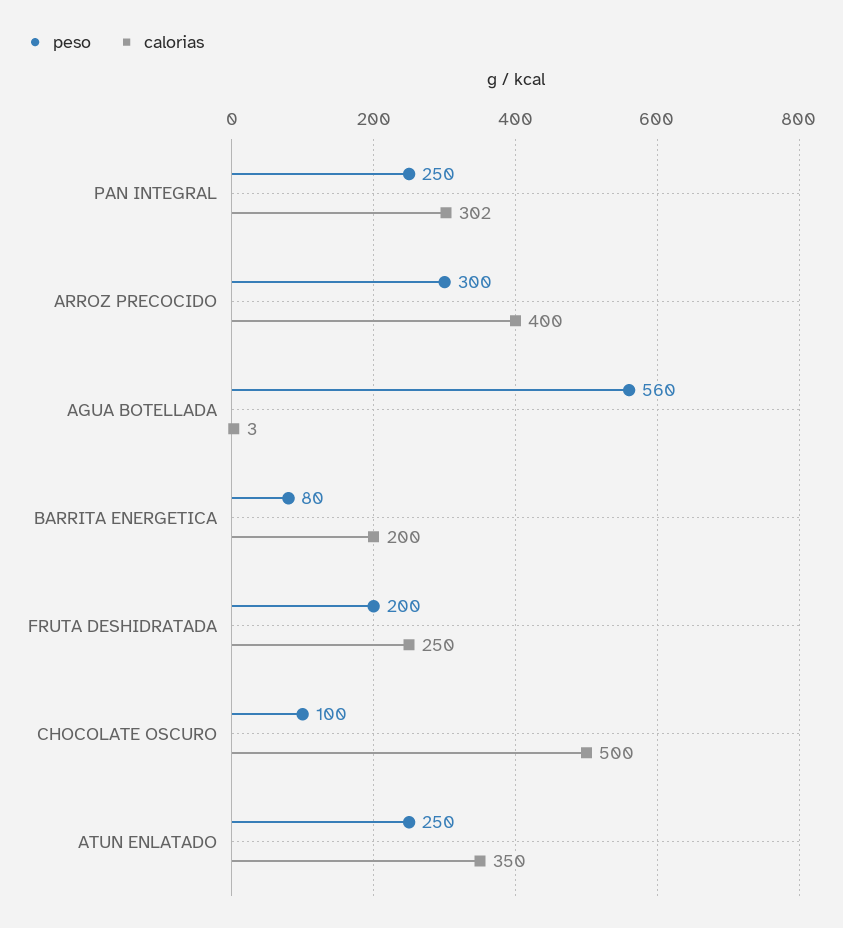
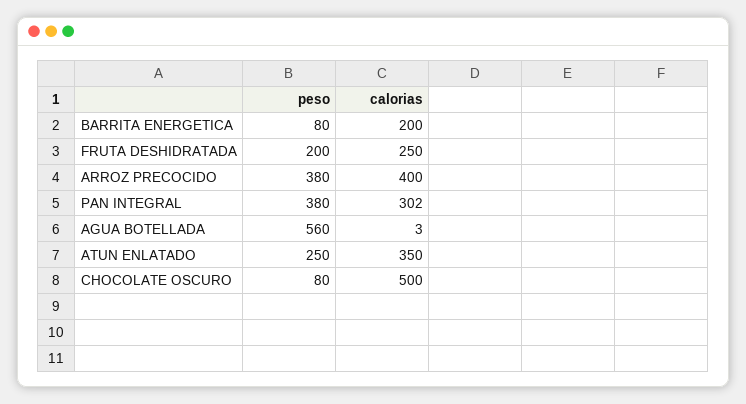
peso, PAN INTEGRAL: 250 -> 380
peso, ARROZ PRECOCIDO: 300 -> 380
peso, CHOCOLATE OSCURO: 100 -> 80

